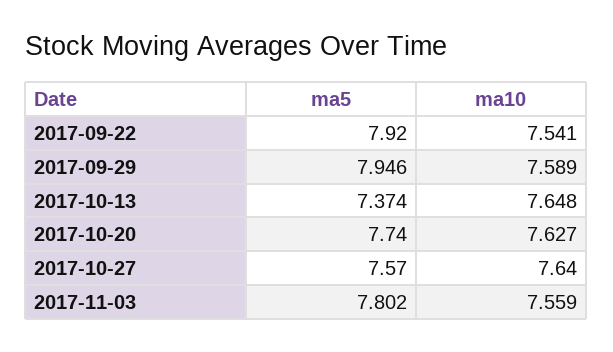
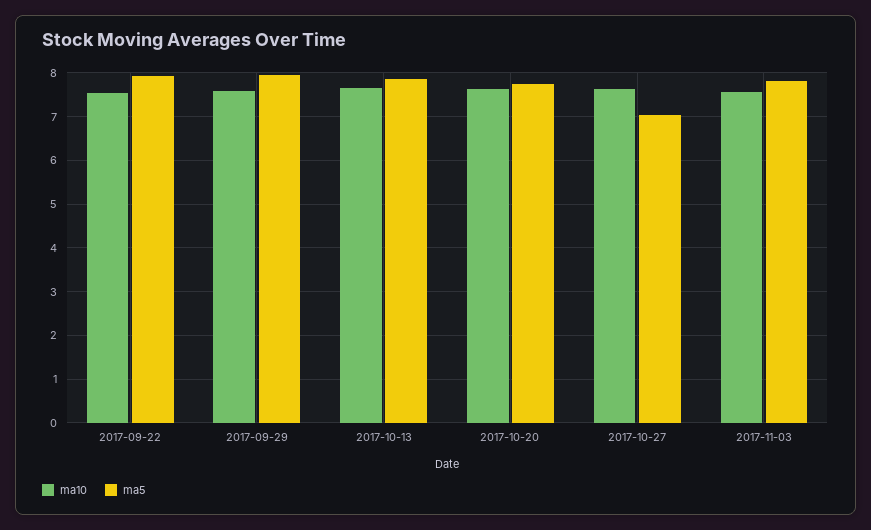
ma5, 2017-10-13: 7.374 -> 7.8
ma5, 2017-10-27: 7.57 -> 7

